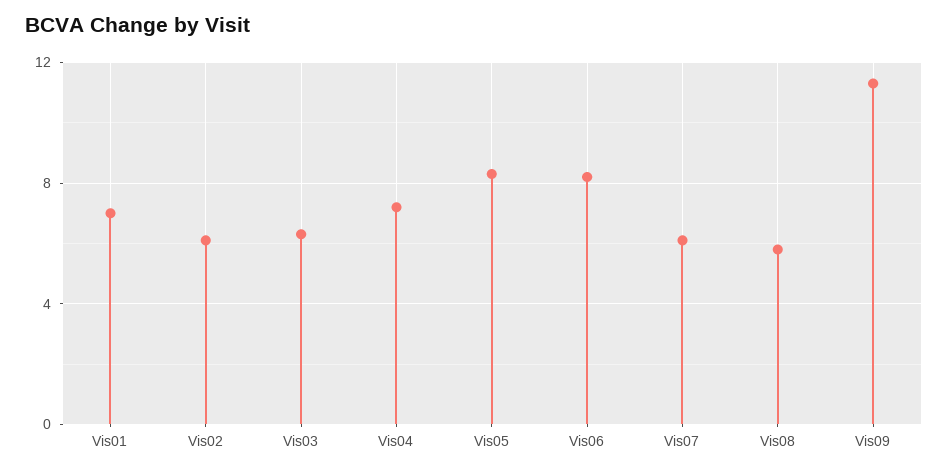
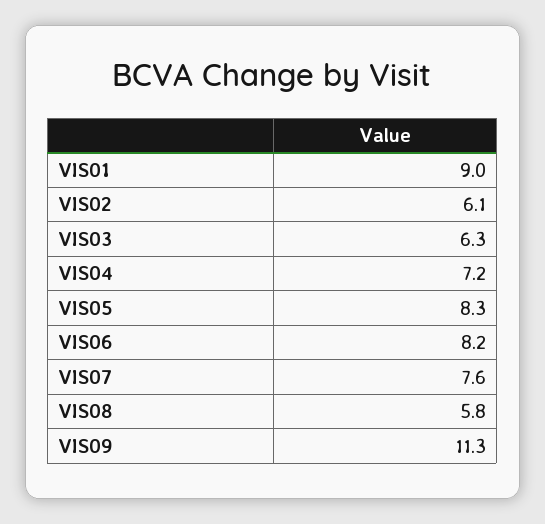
Vis01: 7 -> 9
Vis07: 6 -> 7.6

